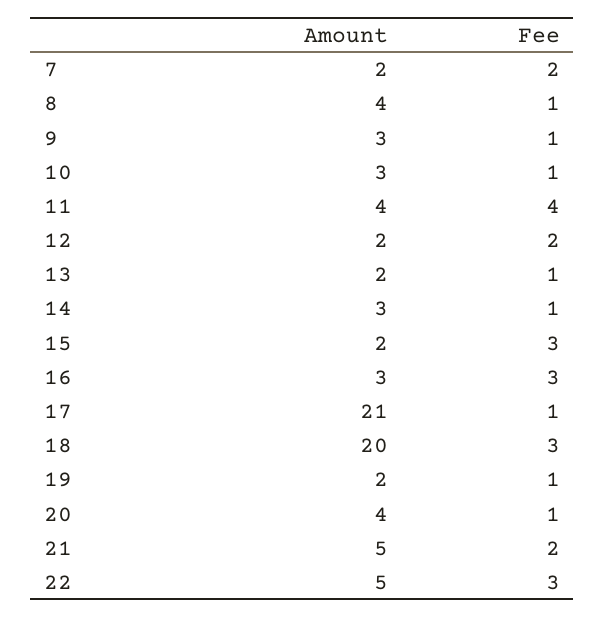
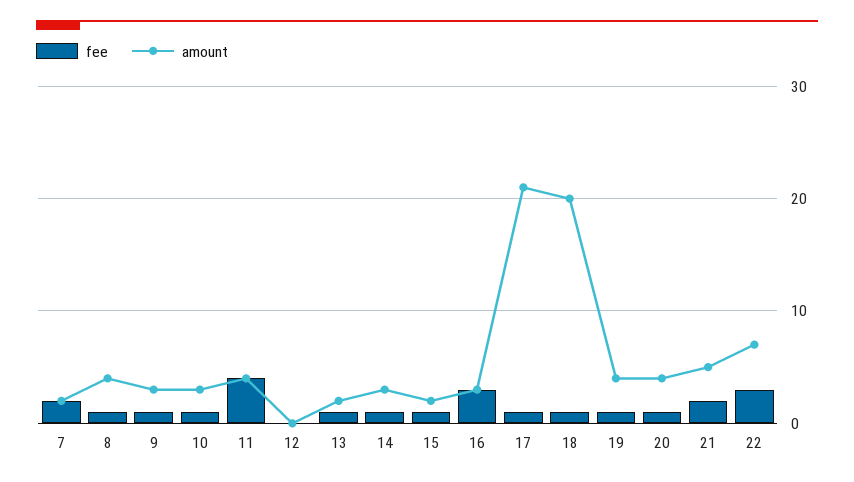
Amount, 12: 2 -> 0
Fee, 12: 2 -> 0
Fee, 15: 3 -> 1
Fee, 18: 3 -> 1
Amount, 19: 2 -> 4
Amount, 22: 5 -> 7

